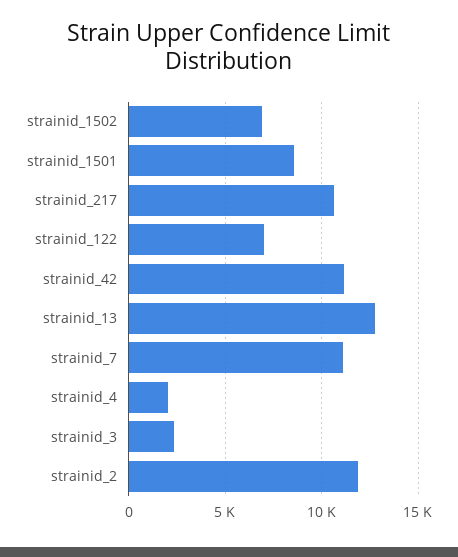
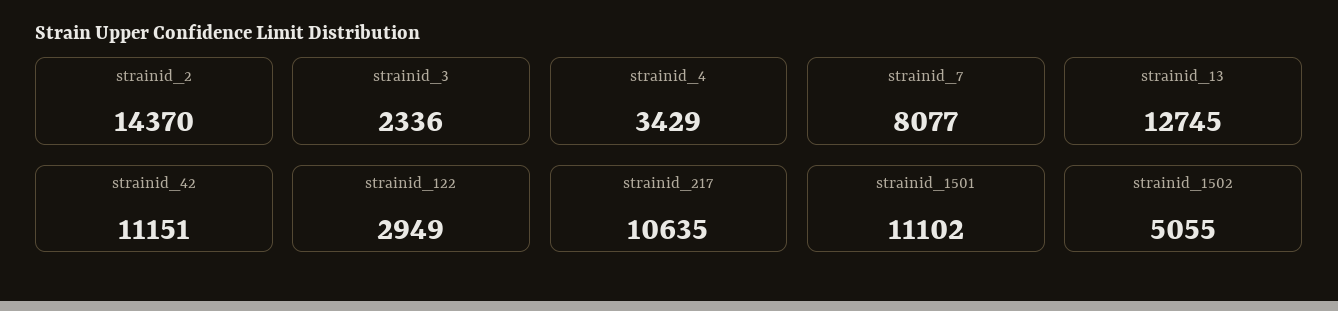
strainid_1502: 7000 -> 5055
strainid_1501: 8500 -> 11102
strainid_122: 7000 -> 2949
strainid_7: 11000 -> 8077
strainid_4: 2000 -> 3429
strainid_2: 12000 -> 14370

